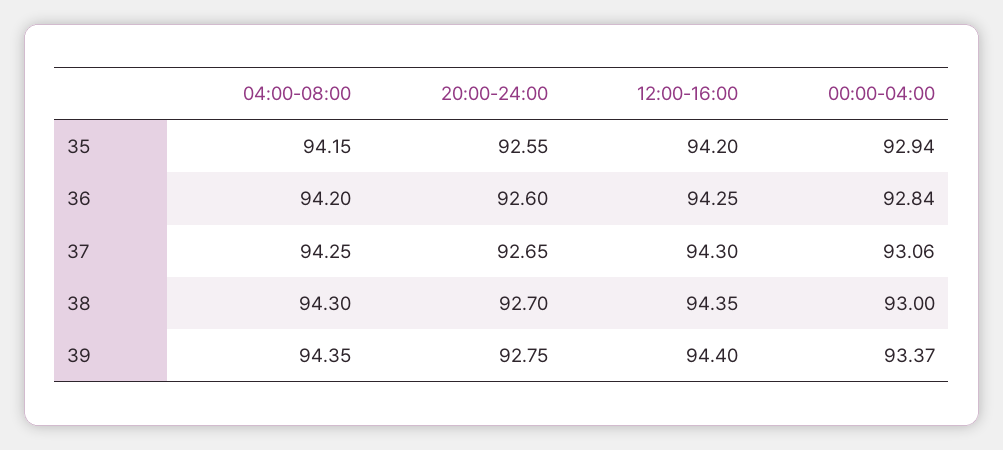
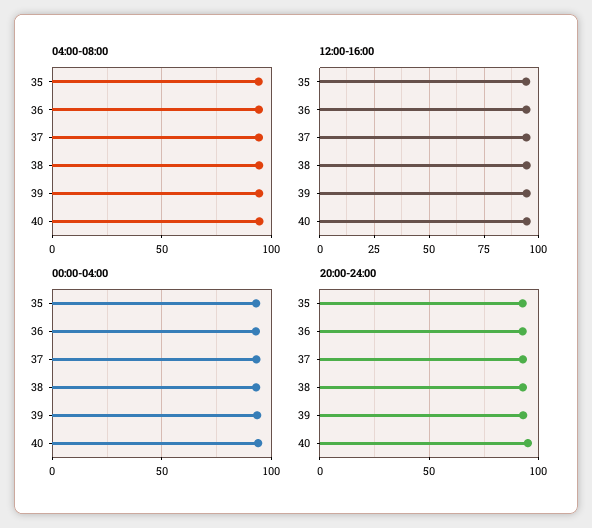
04:00-08:00, 40: none -> 95
12:00-16:00, 40: none -> 95
00:00-04:00, 40: none -> 95
20:00-24:00, 40: none -> 95

